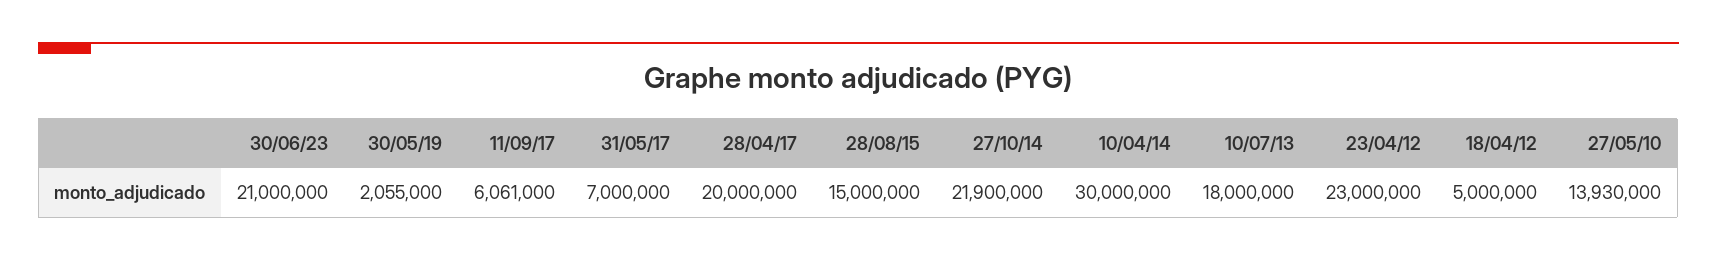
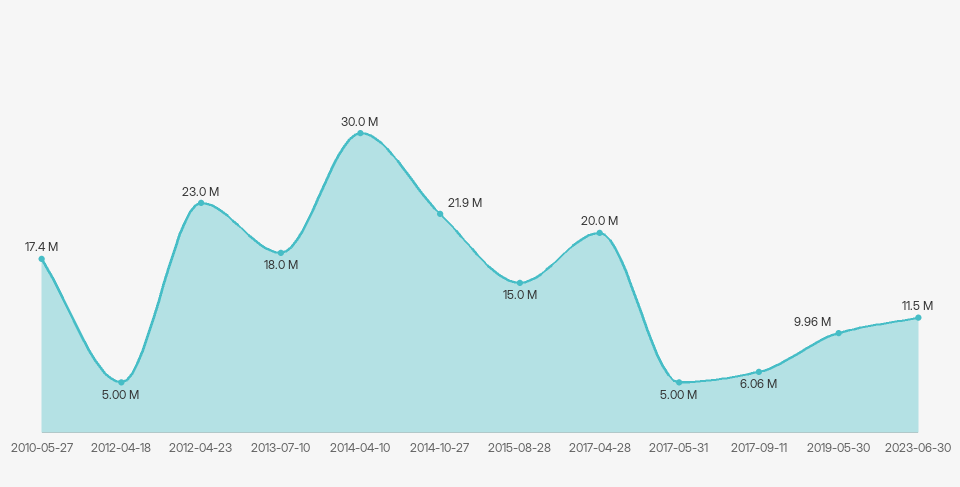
30/06/23: 21000000 -> 11500000
30/05/19: 2055000 -> 9960000
31/05/17: 7000000 -> 5000000
27/05/10: 13930000 -> 17400000

